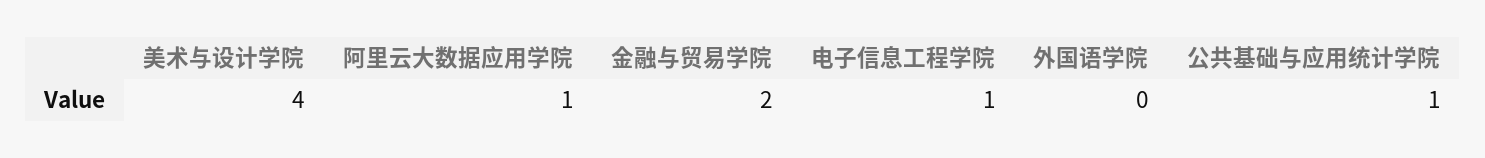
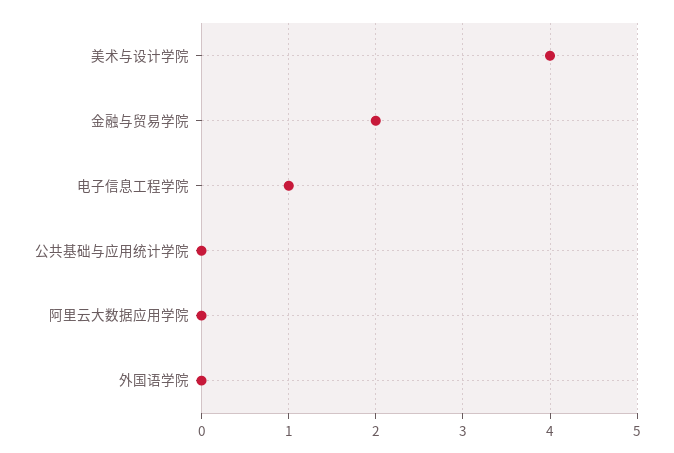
阿里云大数据应用学院: 1 -> 0
公共基础与应用统计学院: 1 -> 0

